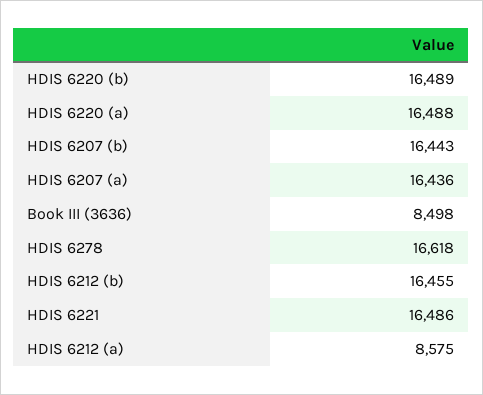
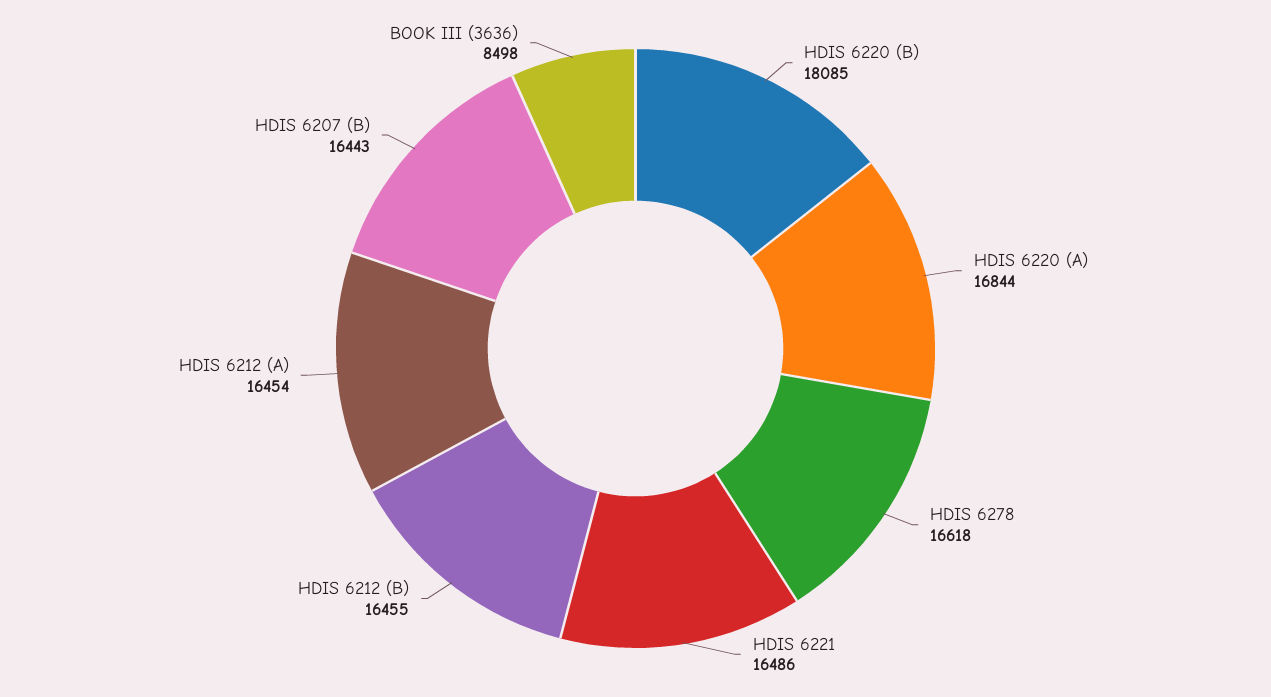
HDIS 6220 (b): 16489 -> 18085
HDIS 6220 (a): 16488 -> 16844
HDIS 6207 (a): 16436 -> none
HDIS 6212 (a): 8575 -> 16454

